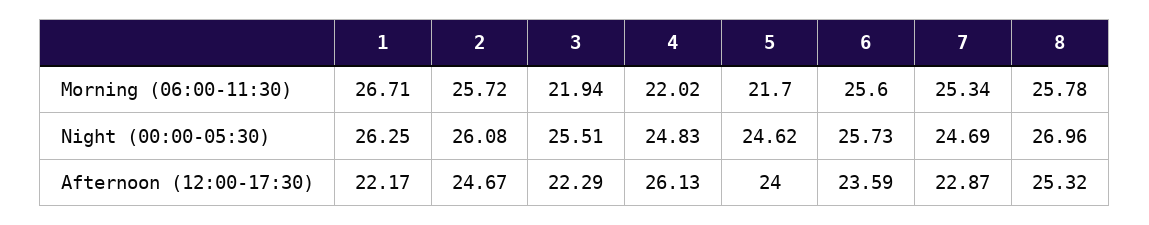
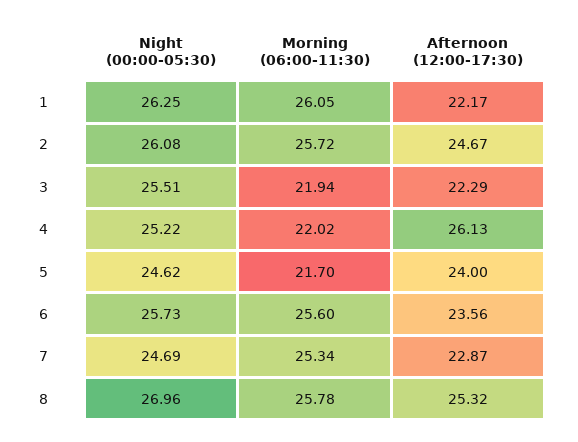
1, Morning (06:00-11:30): 26.71 -> 26.05
4, Night (00:00-05:30): 24.83 -> 25.22
6, Afternoon (12:00-17:30): 23.59 -> 23.56

